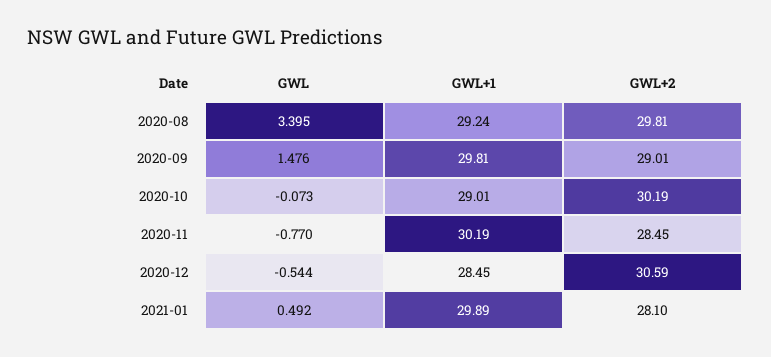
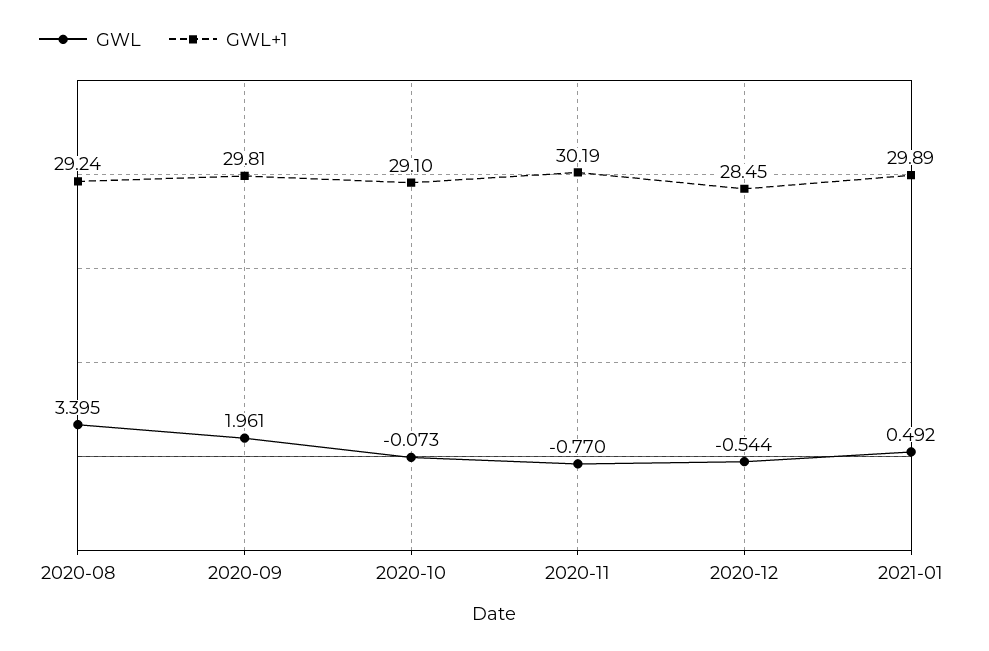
GWL+2, 2020-08: 29.81 -> none
GWL, 2020-09: 1.476 -> 1.961
GWL+2, 2020-09: 29.01 -> none
GWL+1, 2020-10: 29.01 -> 29.1
GWL+2, 2020-10: 30.19 -> none
GWL+2, 2020-11: 28.45 -> none
GWL+2, 2020-12: 30.59 -> none
GWL+2, 2021-01: 28.1 -> none

